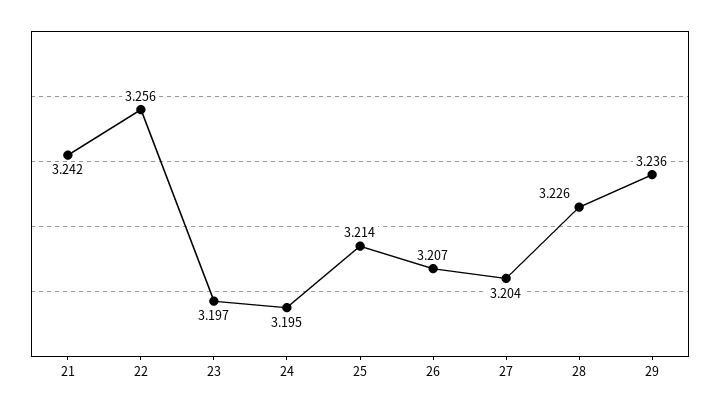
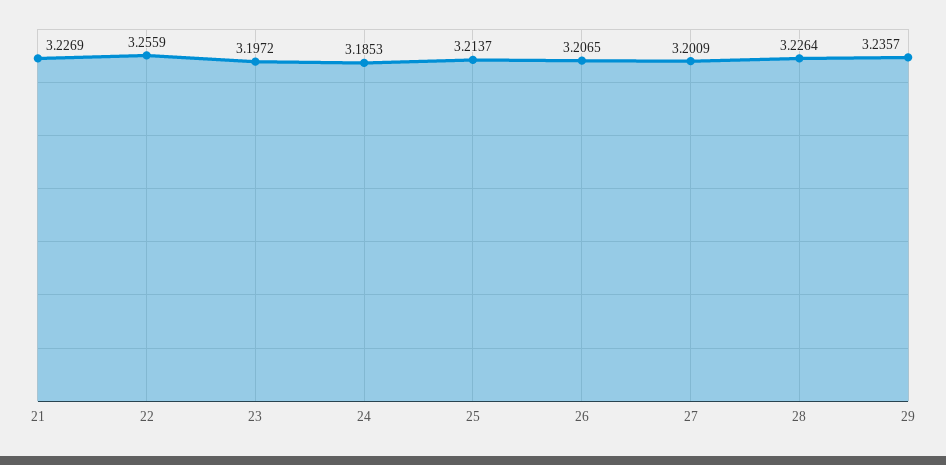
21: 3.242 -> 3.2269
24: 3.195 -> 3.1853
27: 3.204 -> 3.2009

